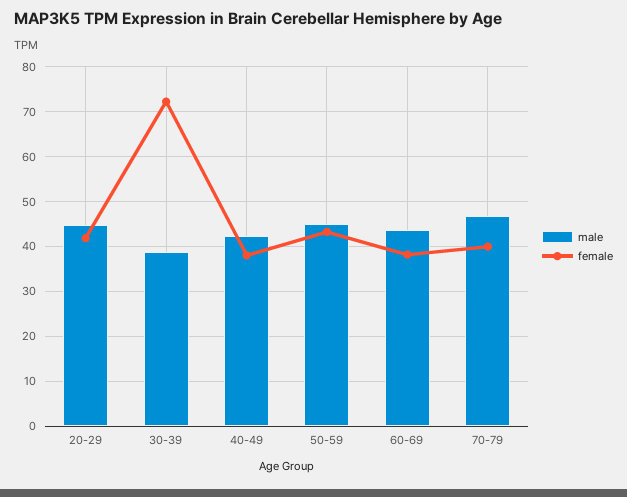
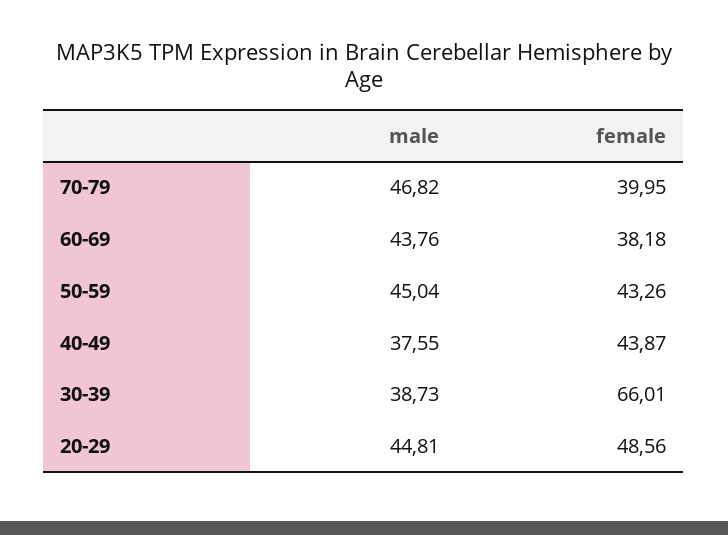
female, 20-29: 42 -> 48.56
female, 30-39: 72 -> 66.01
male, 40-49: 42 -> 37.55
female, 40-49: 38 -> 43.87

